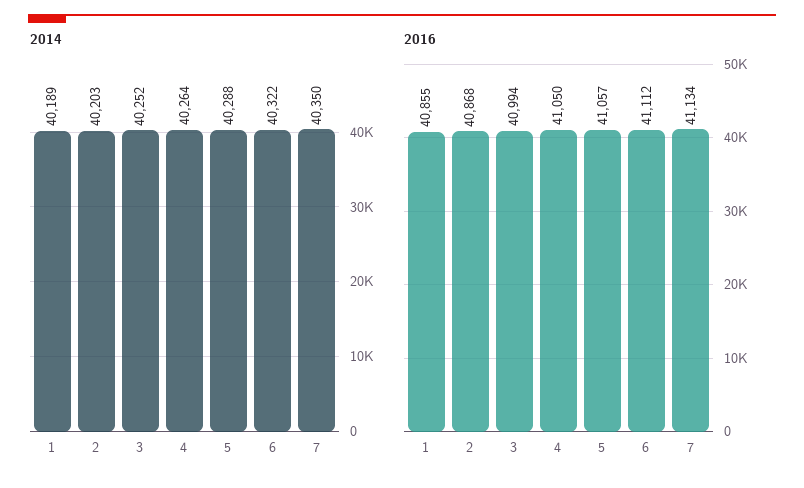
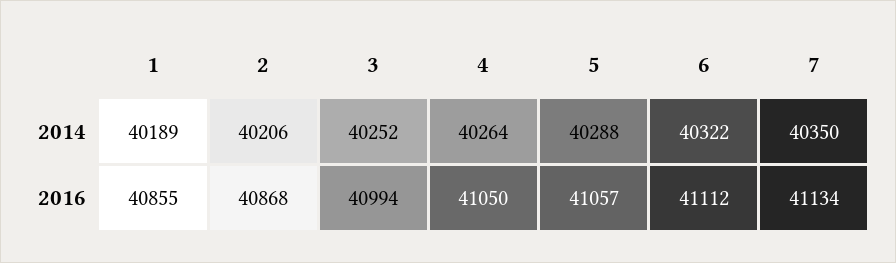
2014, 2: 40203 -> 40206

